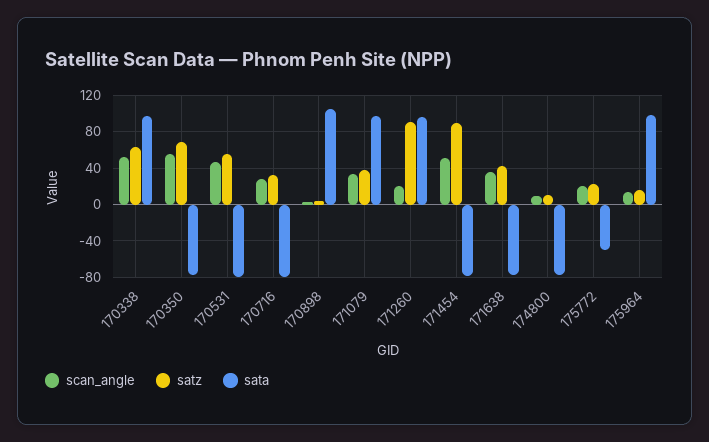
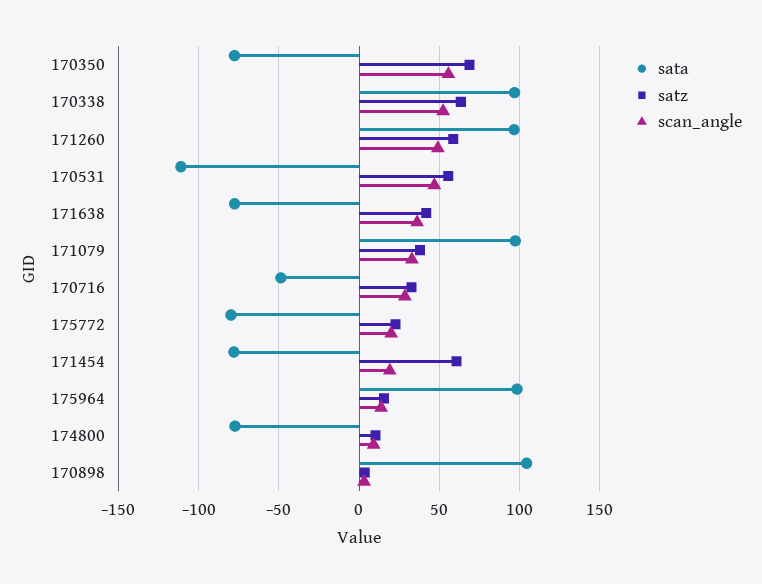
sata, 170531: -80 -> -110
sata, 170716: -80 -> -50
scan_angle, 171260: 20 -> 50
satz, 171260: 90 -> 60
scan_angle, 171454: 50 -> 20
satz, 171454: 90 -> 60
sata, 175772: -50 -> -80

